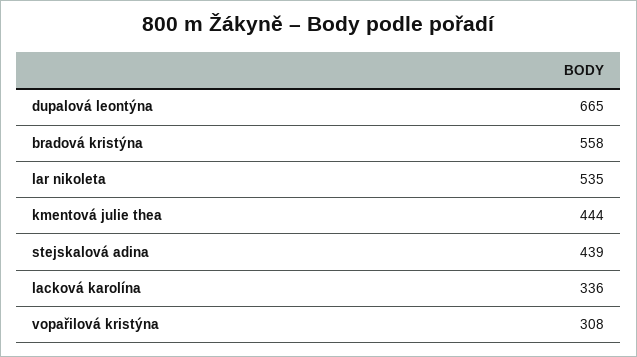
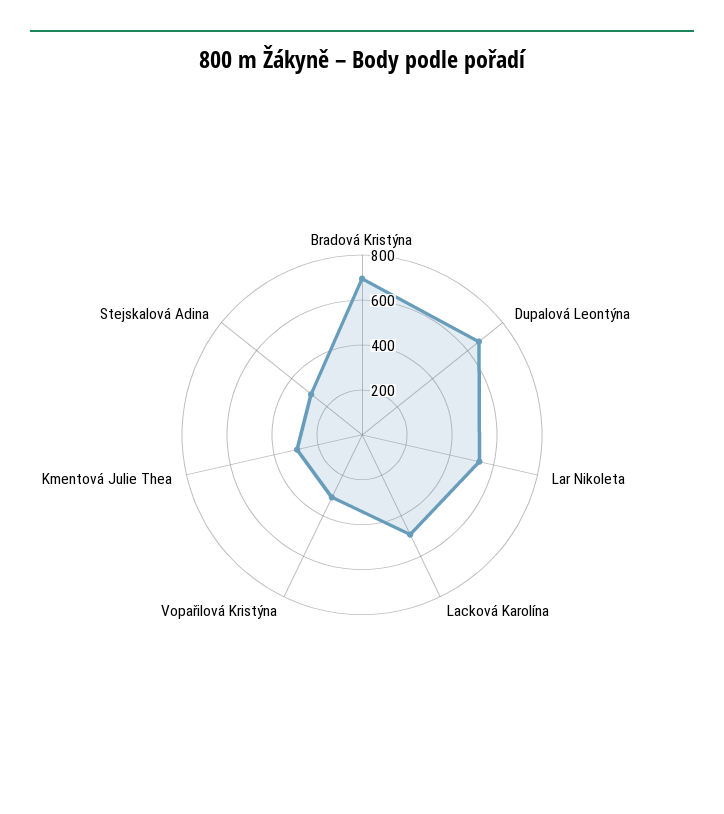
bradová kristýna: 558 -> 700
kmentová julie thea: 444 -> 300
stejskalová adina: 439 -> 300
lacková karolína: 336 -> 500

